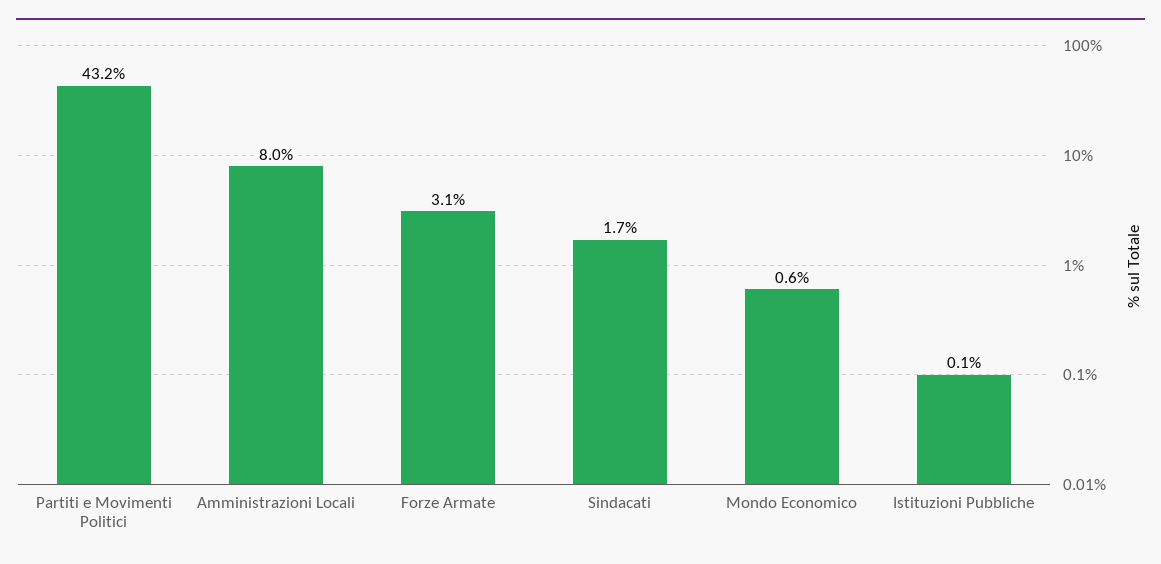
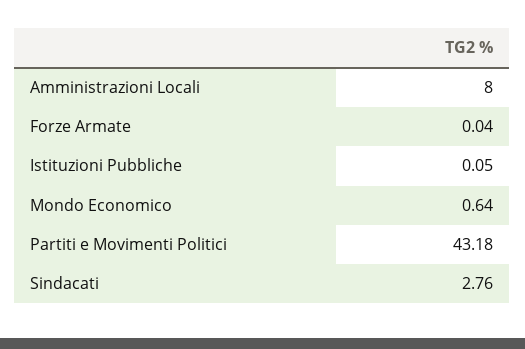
Forze Armate: 3.1 -> 0.04
Sindacati: 1.7 -> 2.76

